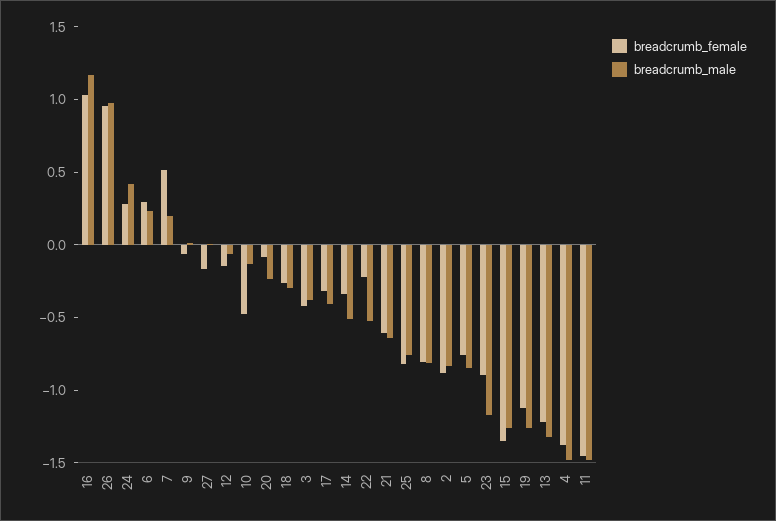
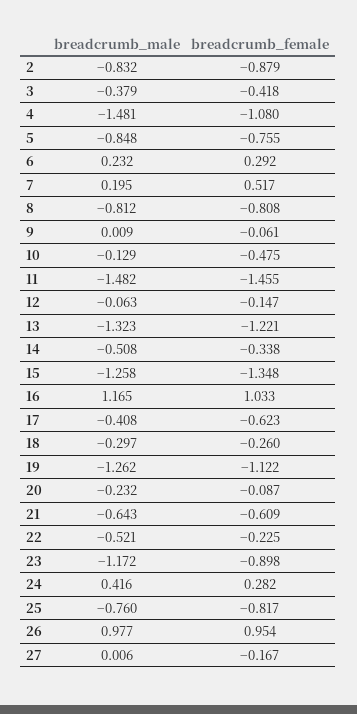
breadcrumb_female, 17: -0.3 -> -0.623
breadcrumb_female, 4: -1.4 -> -1.08

